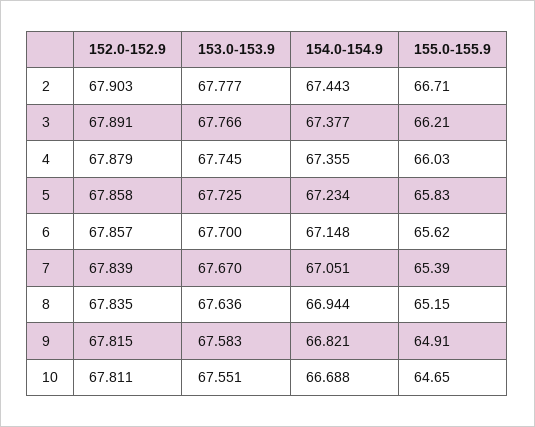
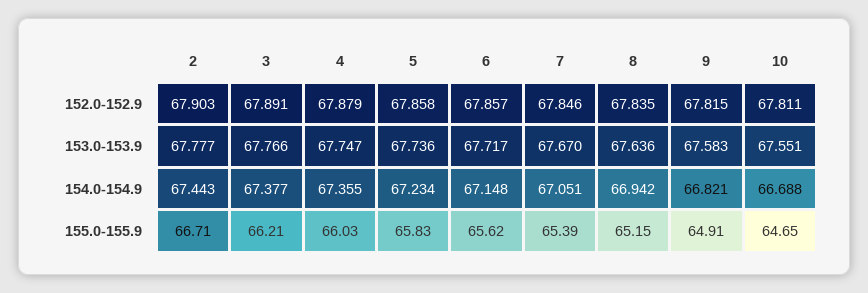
153.0-153.9, 4: 67.745 -> 67.747
153.0-153.9, 5: 67.725 -> 67.736
153.0-153.9, 6: 67.7 -> 67.717
152.0-152.9, 7: 67.839 -> 67.846
154.0-154.9, 8: 66.944 -> 66.942

